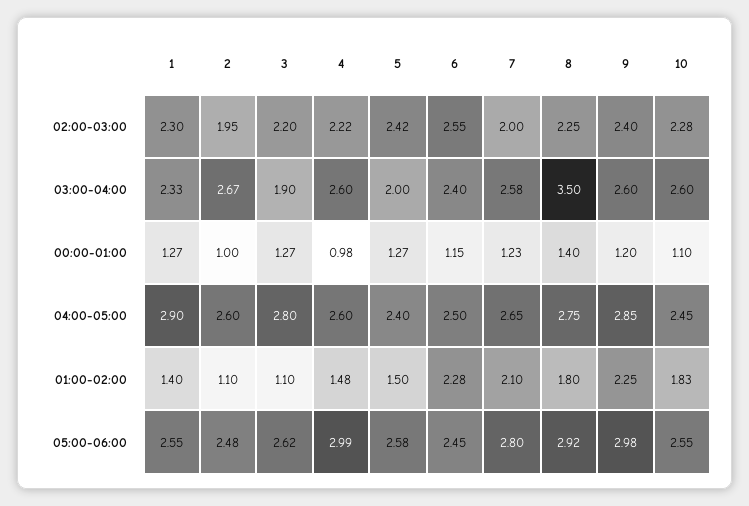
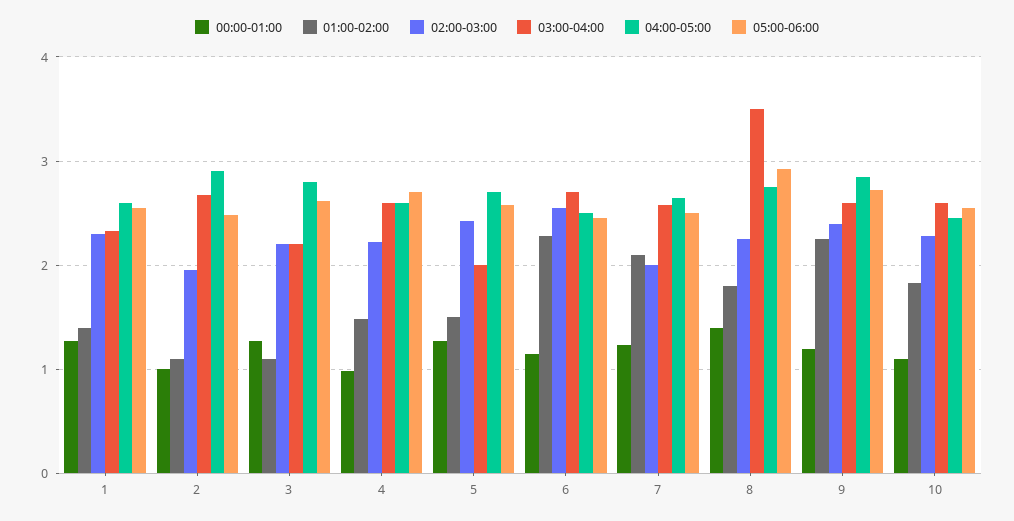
03:00-04:00, 3: 1.9 -> 2.2
03:00-04:00, 6: 2.4 -> 2.7
04:00-05:00, 1: 2.9 -> 2.6
04:00-05:00, 2: 2.6 -> 2.9
04:00-05:00, 5: 2.4 -> 2.7
05:00-06:00, 4: 2.99 -> 2.7
05:00-06:00, 7: 2.8 -> 2.5
05:00-06:00, 9: 2.98 -> 2.7

